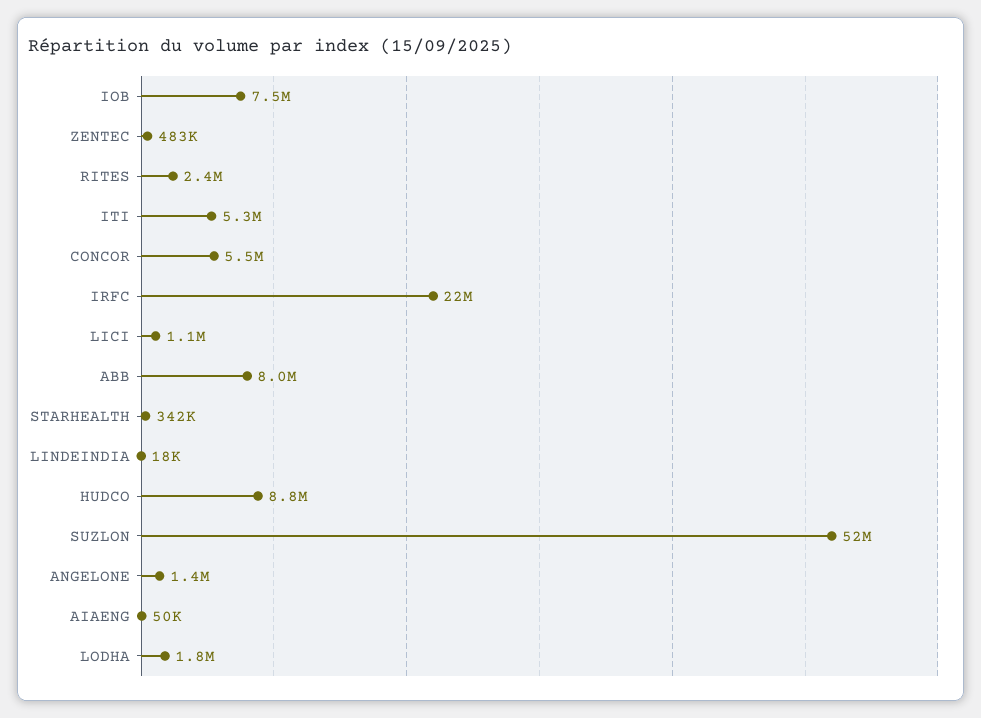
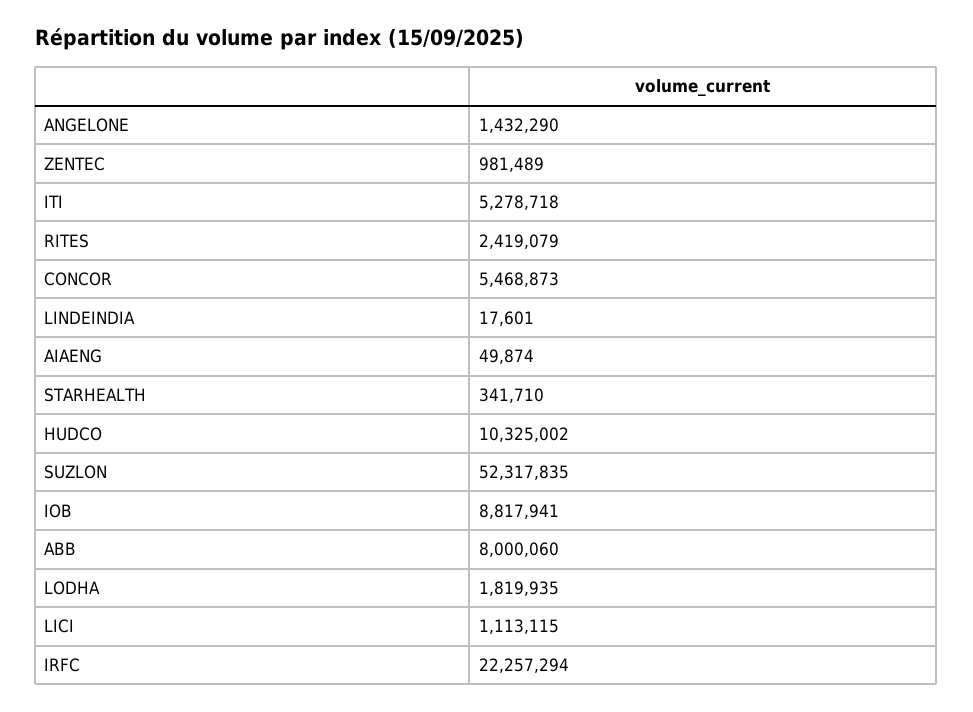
IOB: 7500000 -> 8817941
ZENTEC: 483000 -> 981489
HUDCO: 8800000 -> 10325002

